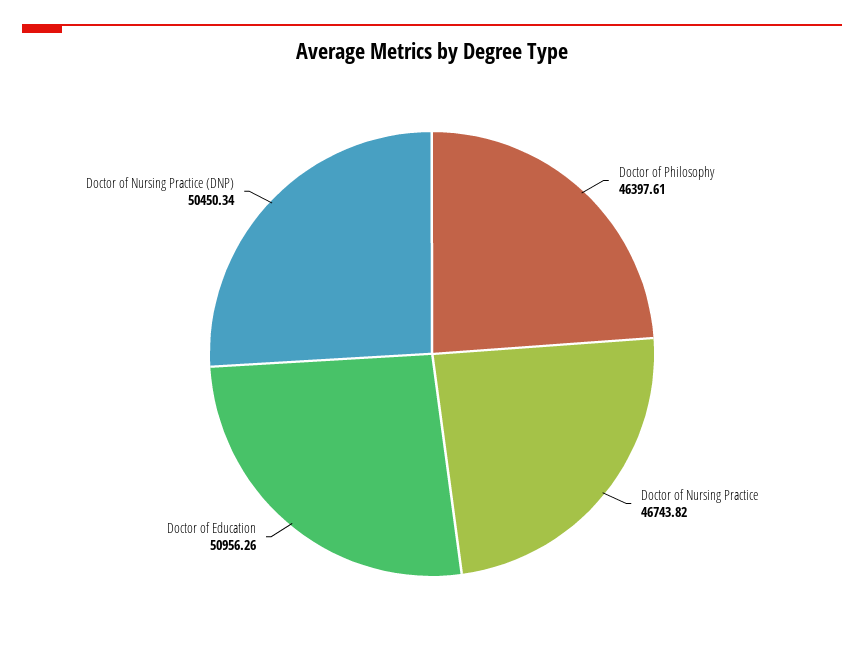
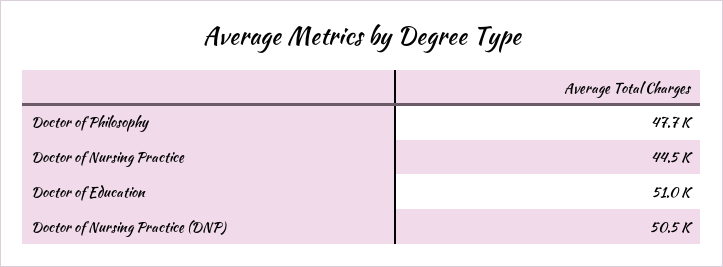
Doctor of Philosophy: 46397.61 -> 47700
Doctor of Nursing Practice: 46743.82 -> 44500

